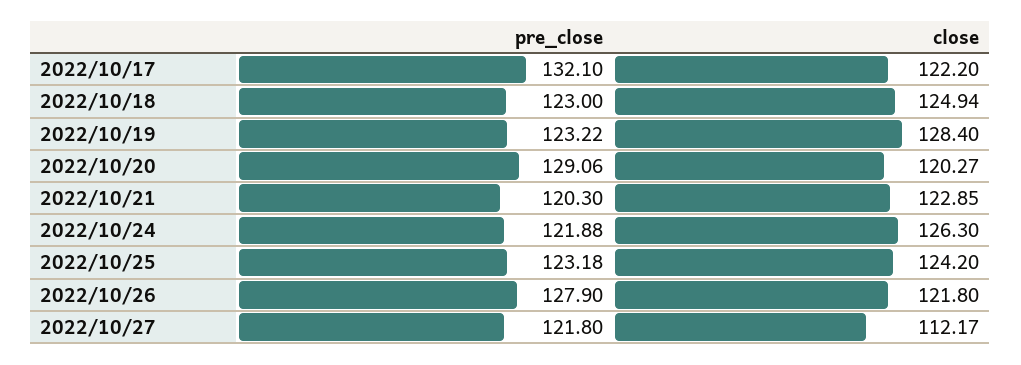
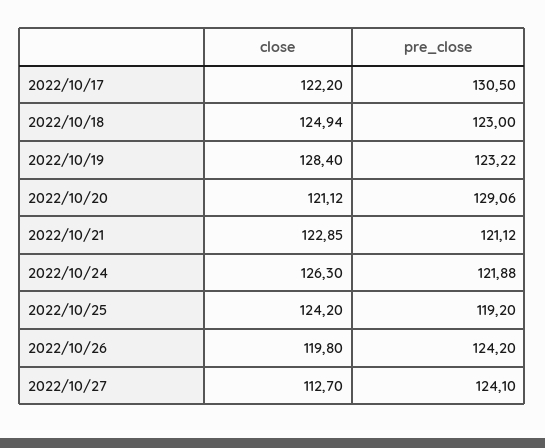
pre_close, 2022/10/17: 132.1 -> 130.5
close, 2022/10/20: 120.27 -> 121.12
pre_close, 2022/10/21: 120.3 -> 121.12
pre_close, 2022/10/25: 123.18 -> 119.2
pre_close, 2022/10/26: 127.9 -> 124.2
close, 2022/10/26: 121.8 -> 119.8
pre_close, 2022/10/27: 121.8 -> 124.1
close, 2022/10/27: 112.17 -> 112.7

